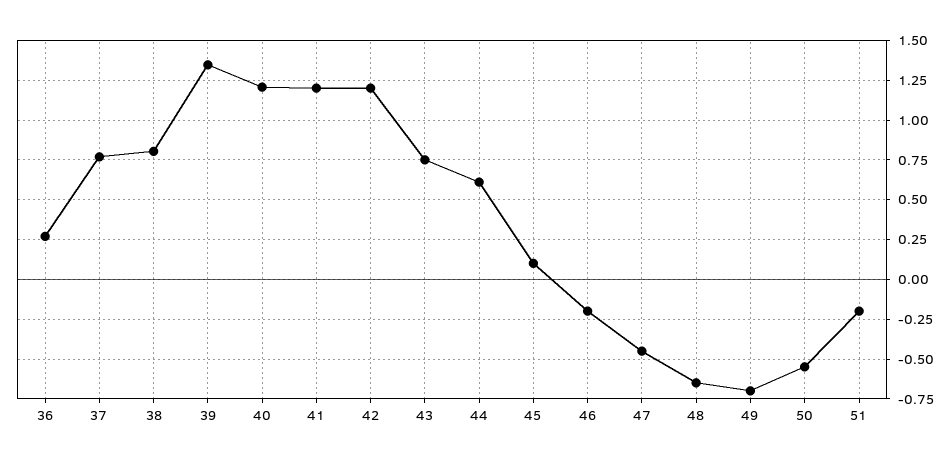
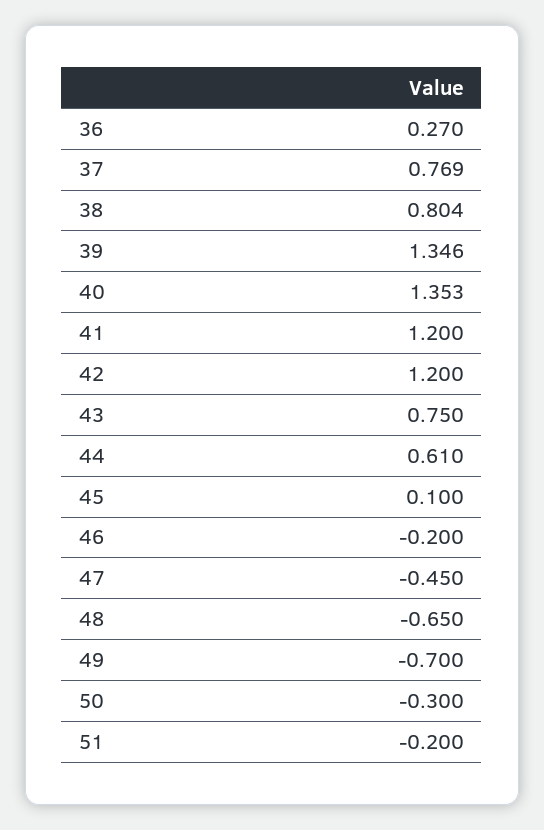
40: 1.2 -> 1.353
50: -0.55 -> -0.3

